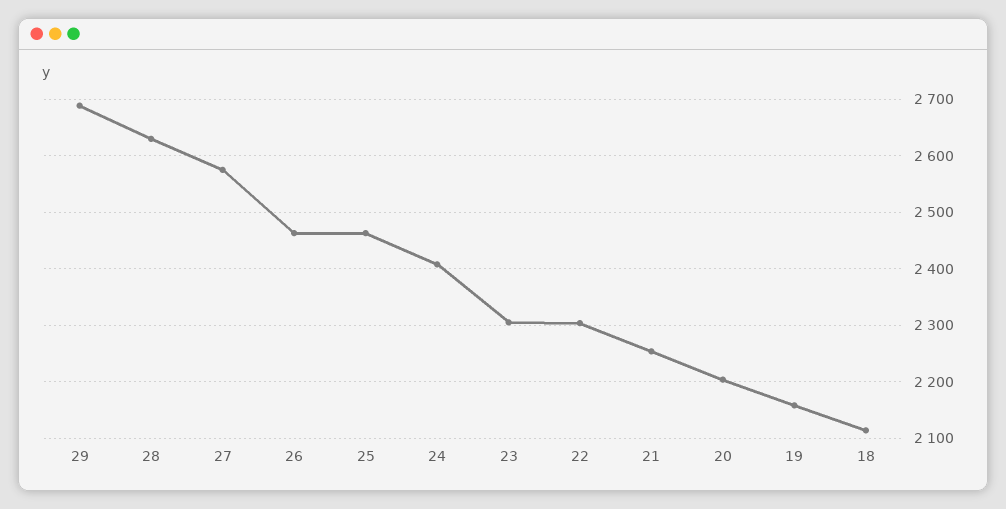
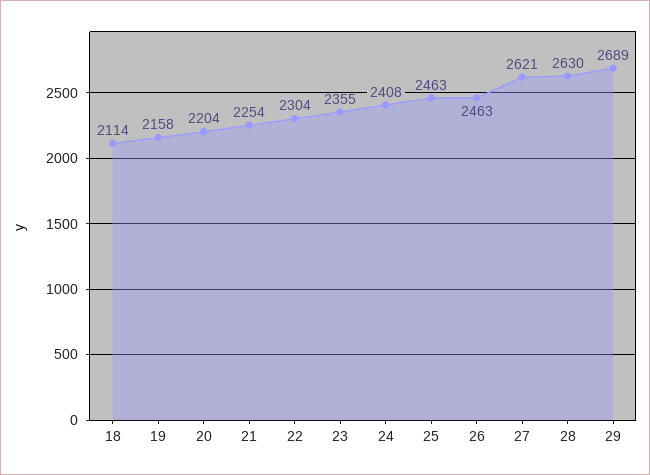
27: 2580 -> 2621
23: 2300 -> 2355

